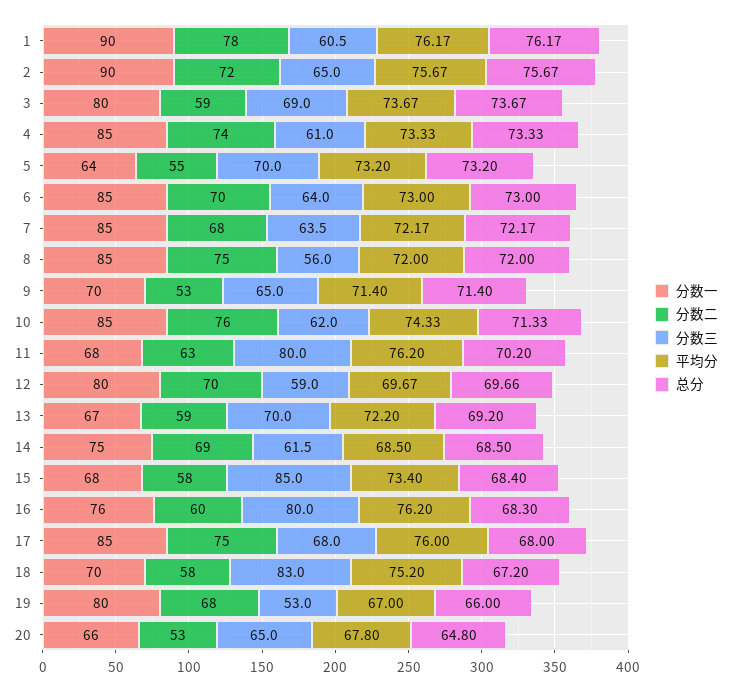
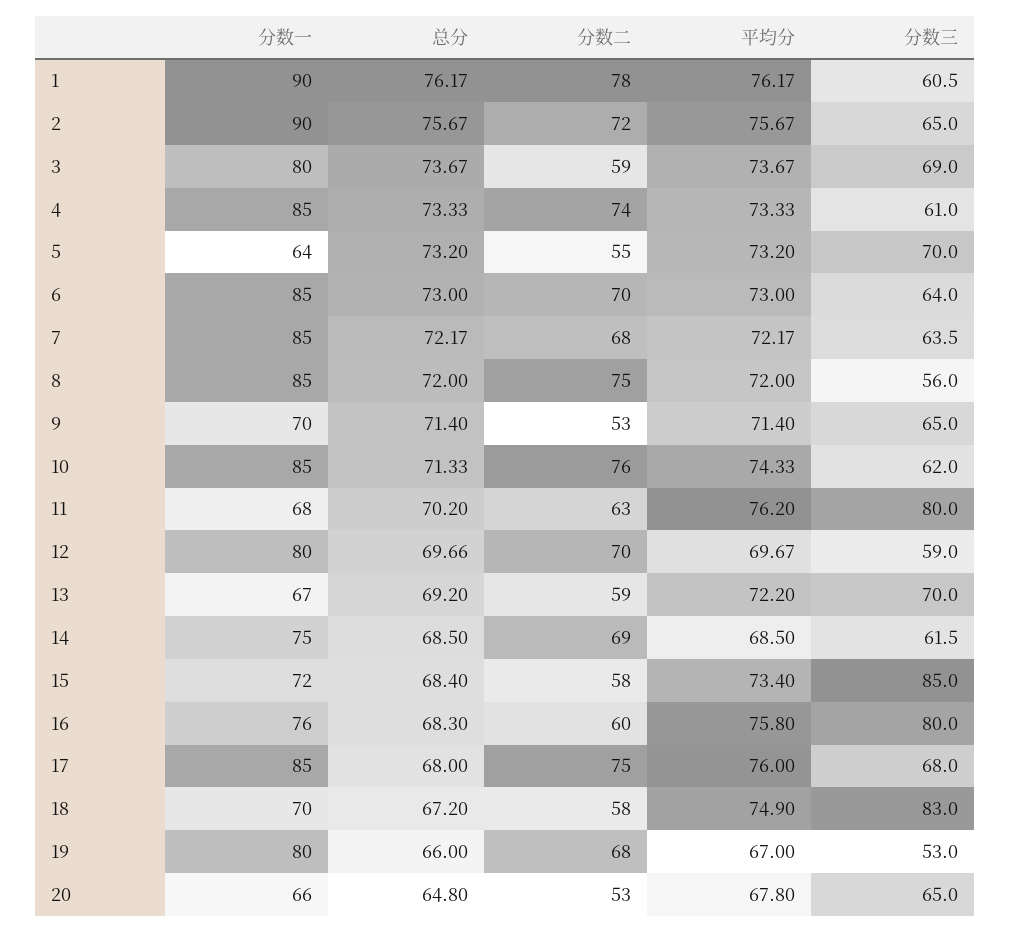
分数一, 15: 68 -> 72
平均分, 16: 76.2 -> 75.8
平均分, 18: 75.2 -> 74.9

